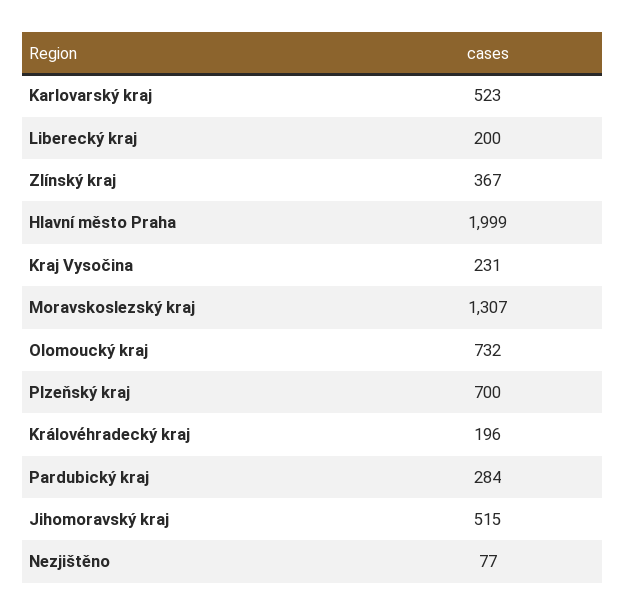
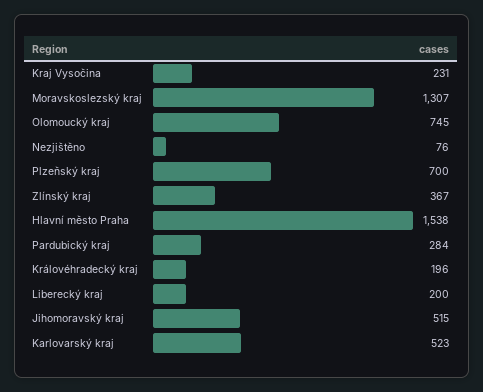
Hlavní město Praha: 1999 -> 1538
Olomoucký kraj: 732 -> 745
Nezjištěno: 77 -> 76

